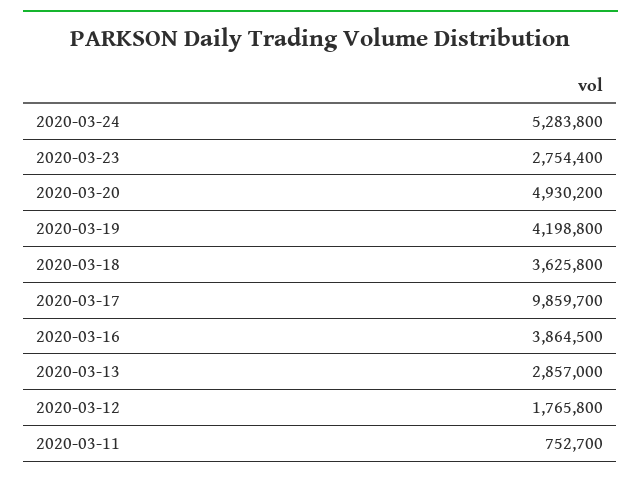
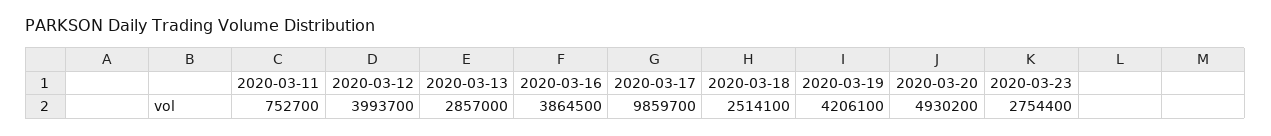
2020-03-24: 5283800 -> none
2020-03-19: 4198800 -> 4206100
2020-03-18: 3625800 -> 2514100
2020-03-12: 1765800 -> 3993700

